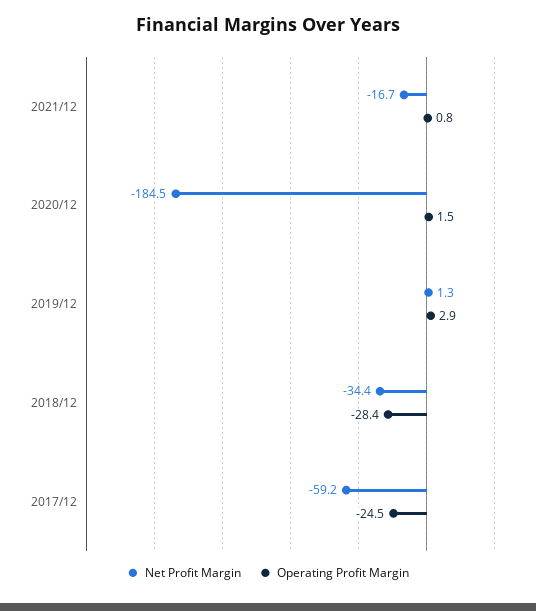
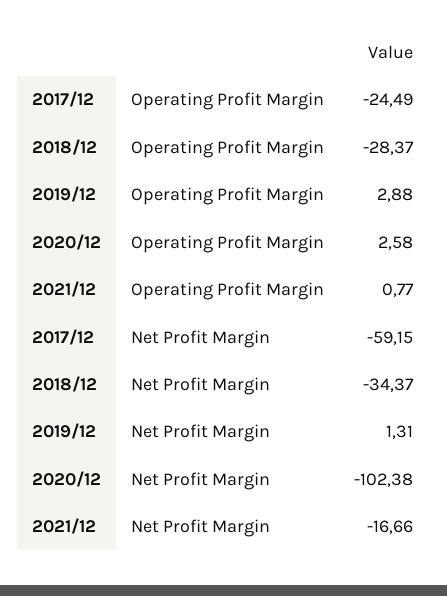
Net Profit Margin, 2020/12: -184.5 -> -102.38
Operating Profit Margin, 2020/12: 1.5 -> 2.58

